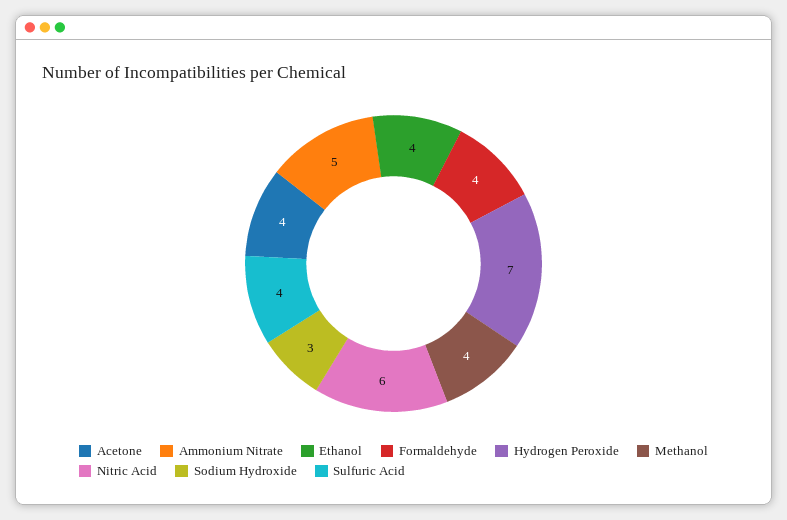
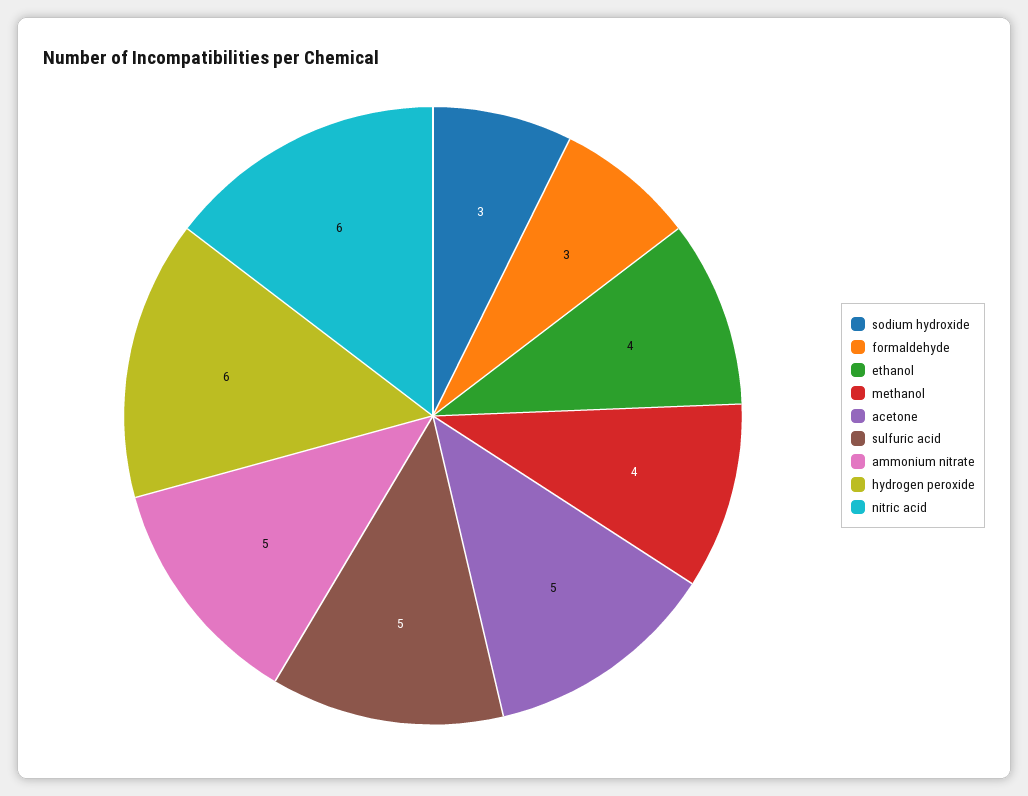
Acetone: 4 -> 5
Formaldehyde: 4 -> 3
Hydrogen Peroxide: 7 -> 6
Sulfuric Acid: 4 -> 5

